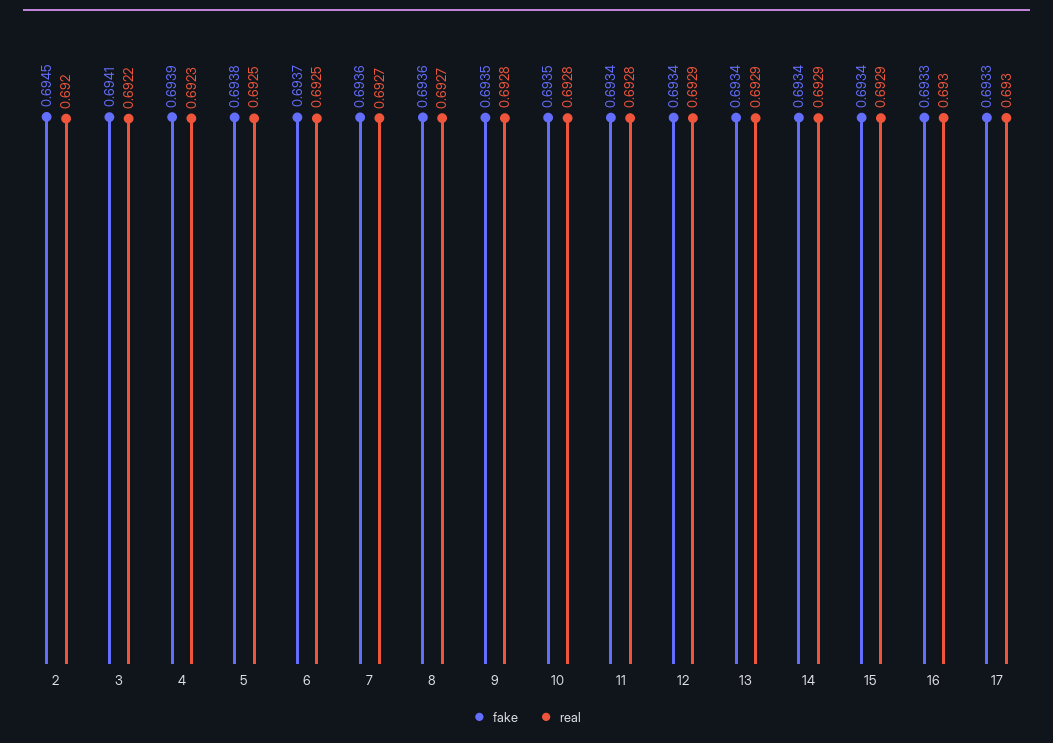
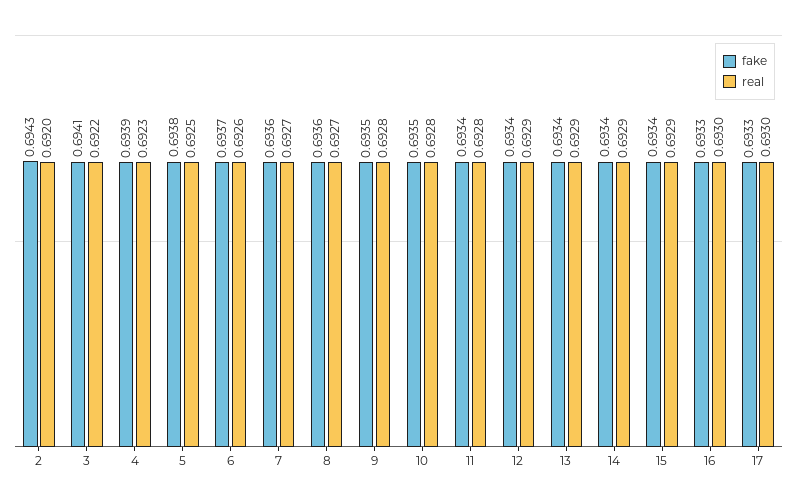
fake, 2: 0.6945 -> 0.6943
real, 6: 0.6925 -> 0.6926

